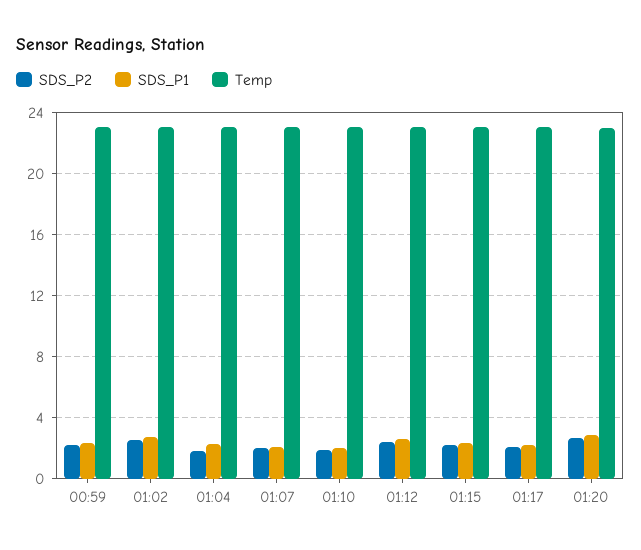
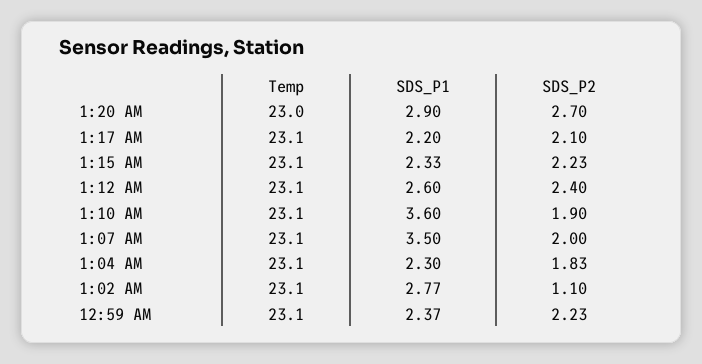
SDS_P2, 01:02: 2.5 -> 1.1
SDS_P1, 01:07: 2 -> 3.5
SDS_P1, 01:10: 2 -> 3.6

